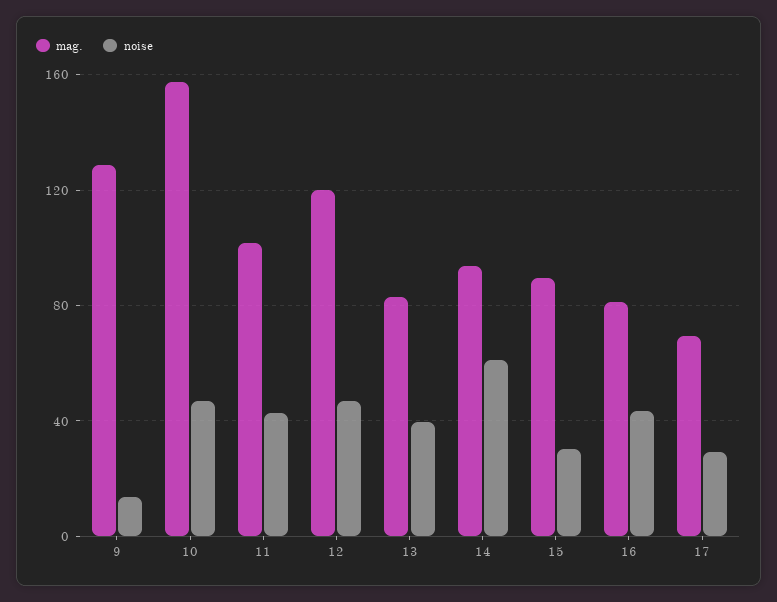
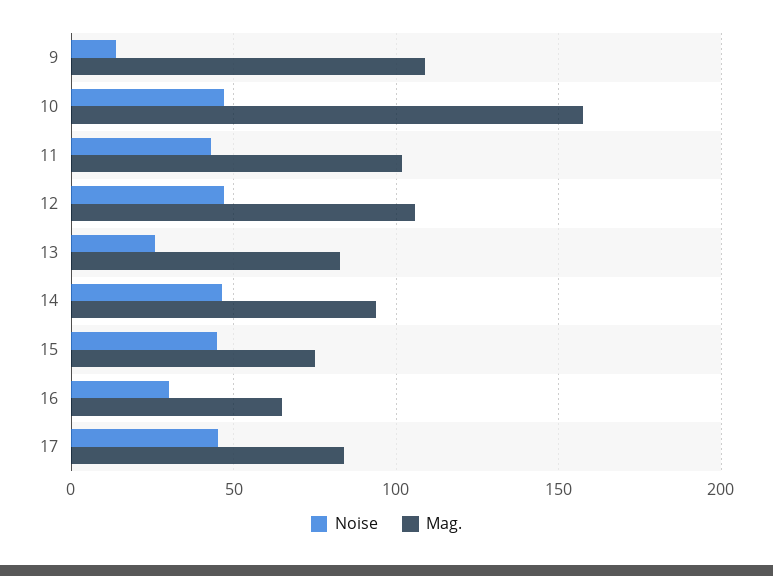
mag., 9: 130 -> 110
mag., 12: 120 -> 105
noise, 13: 40 -> 25
noise, 14: 60 -> 45
mag., 15: 90 -> 75
noise, 15: 30 -> 45
mag., 16: 80 -> 65
noise, 16: 45 -> 30
mag., 17: 70 -> 85
noise, 17: 30 -> 45

